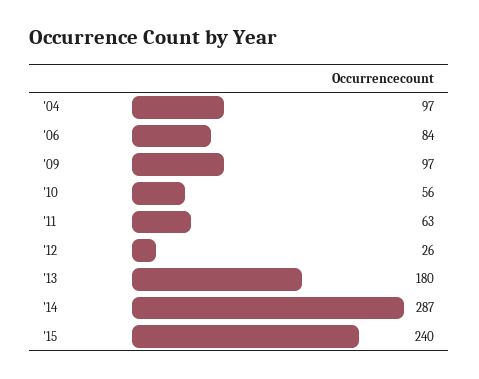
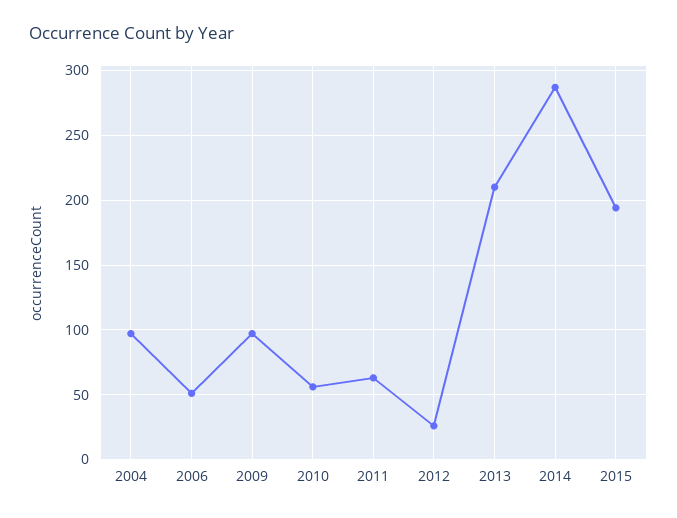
'06: 84 -> 50
'13: 180 -> 210
'15: 240 -> 195

